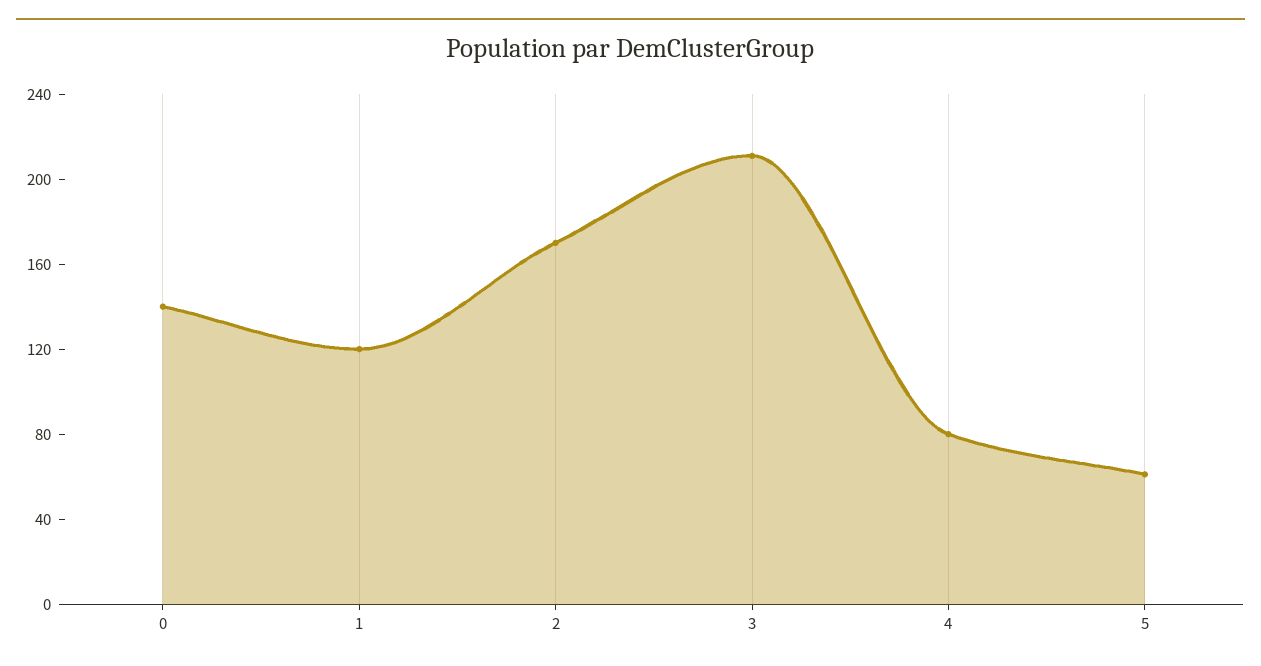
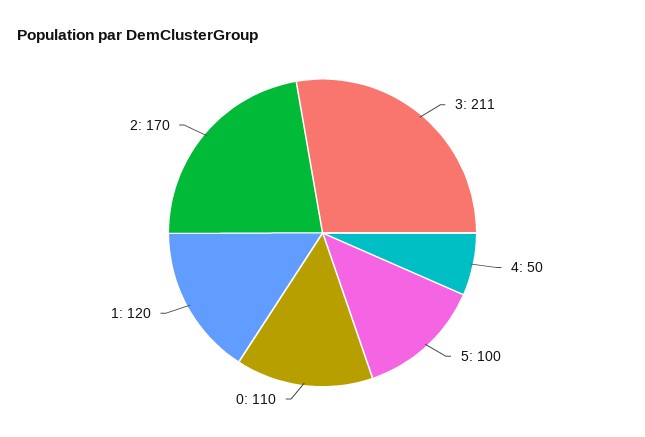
0: 140 -> 110
4: 80 -> 50
5: 60 -> 100

